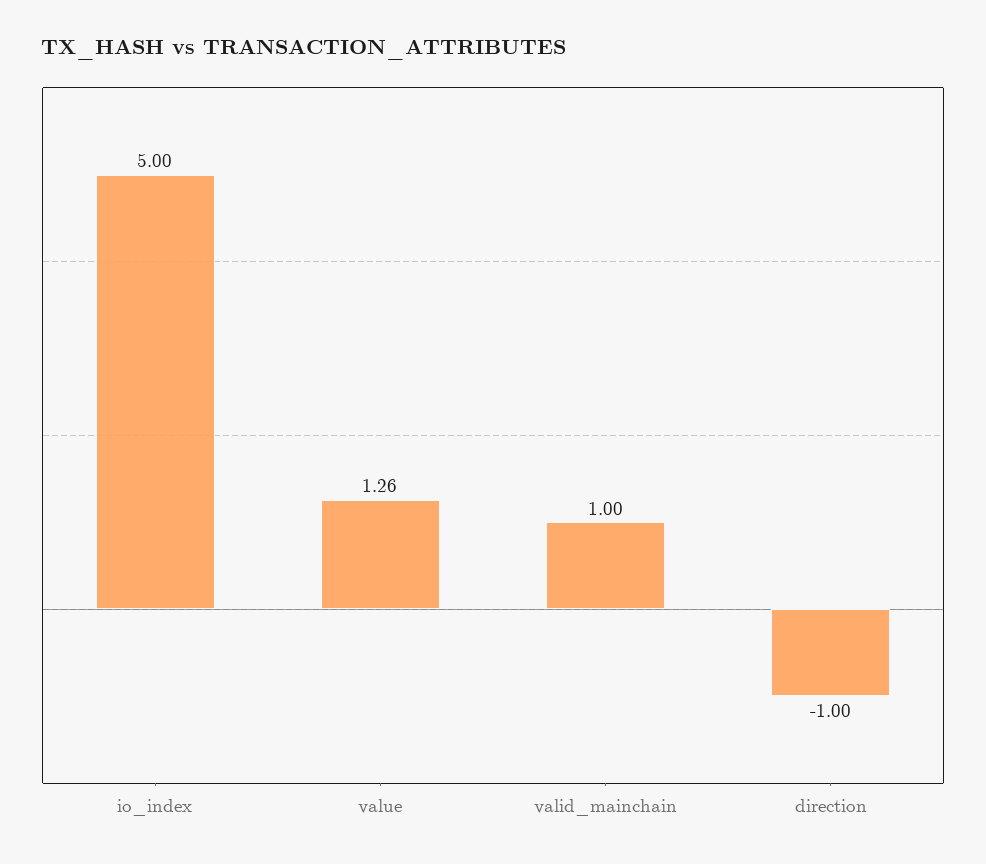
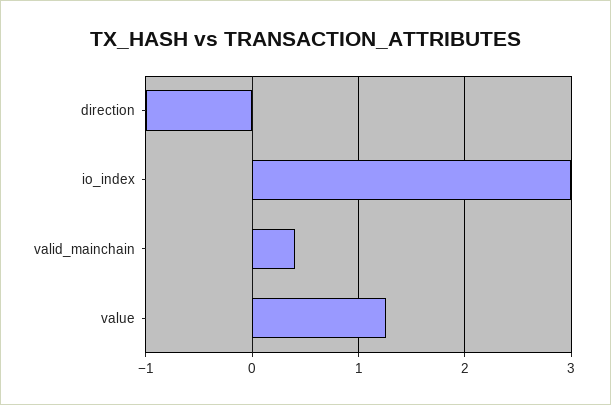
io_index: 5 -> 3
valid_mainchain: 1 -> 0.4

